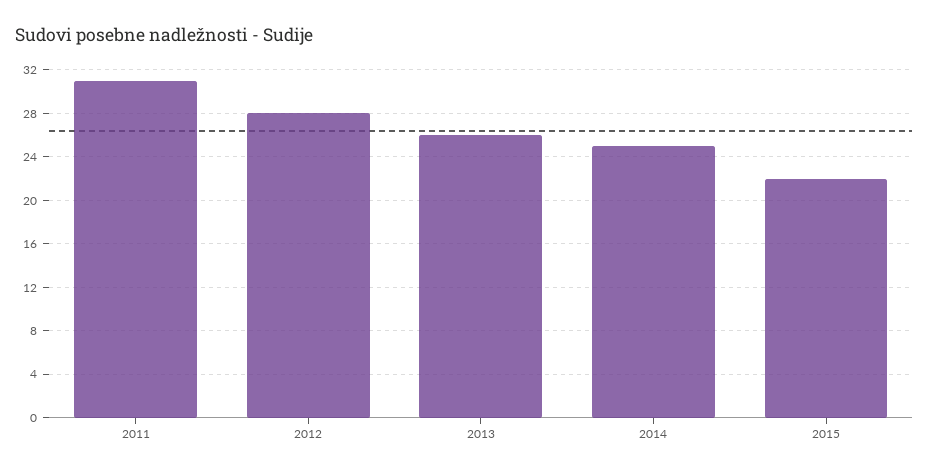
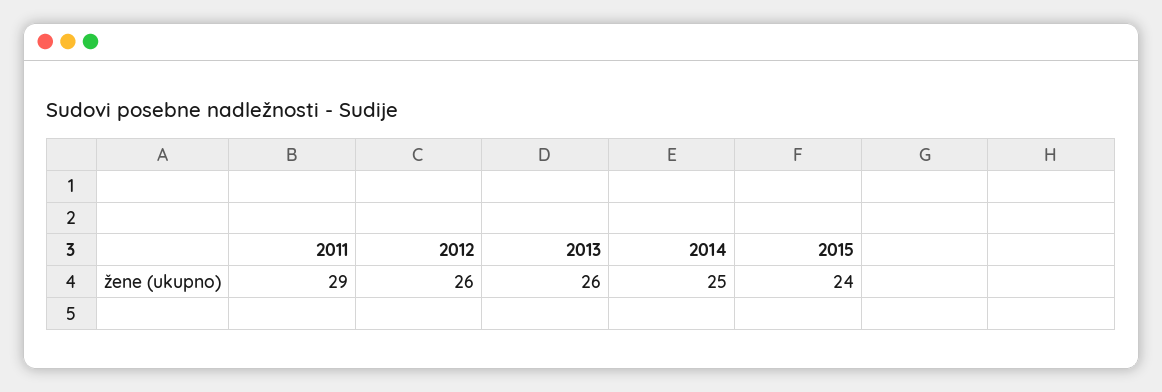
2011: 31 -> 29
2012: 28 -> 26
2015: 22 -> 24

